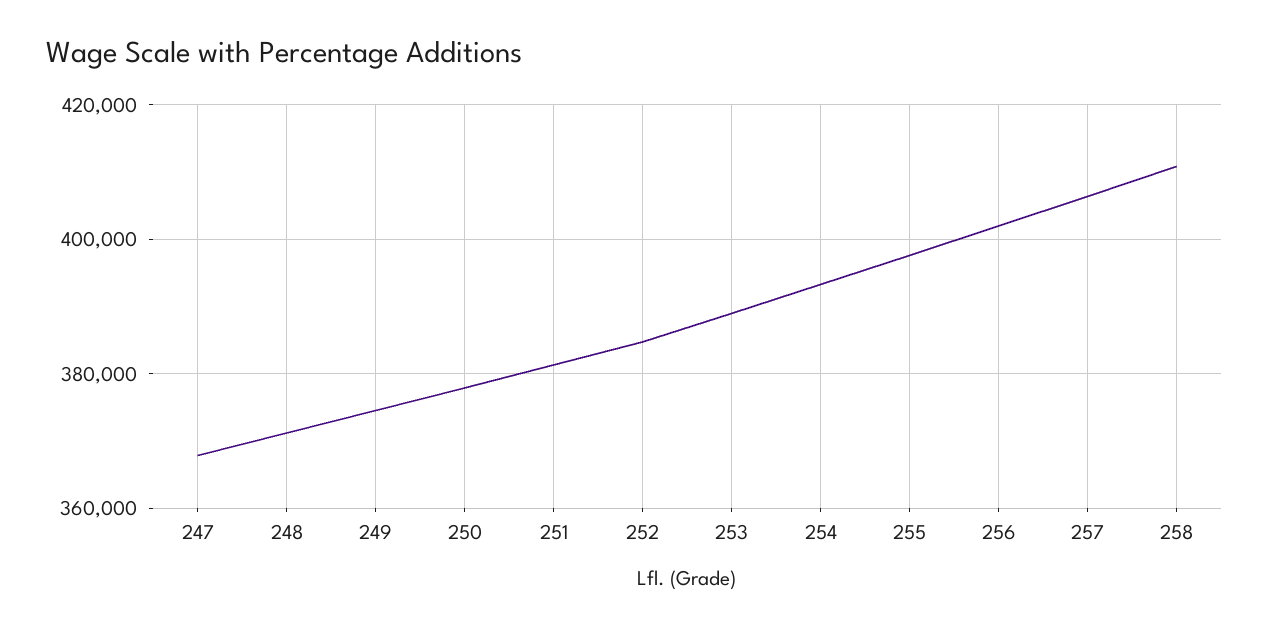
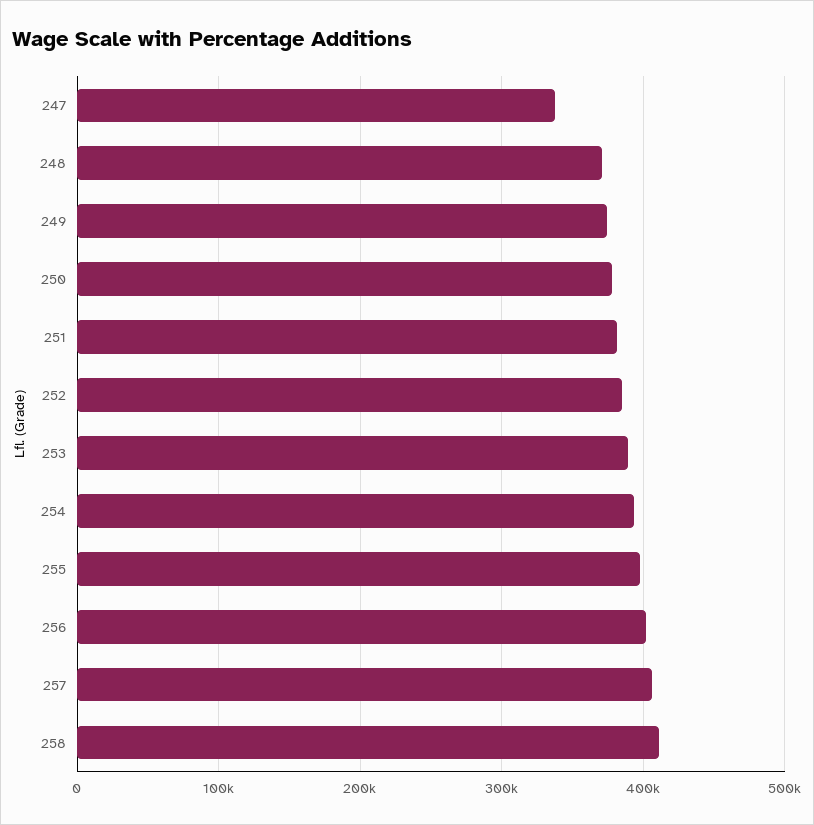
247: 368000 -> 340000

